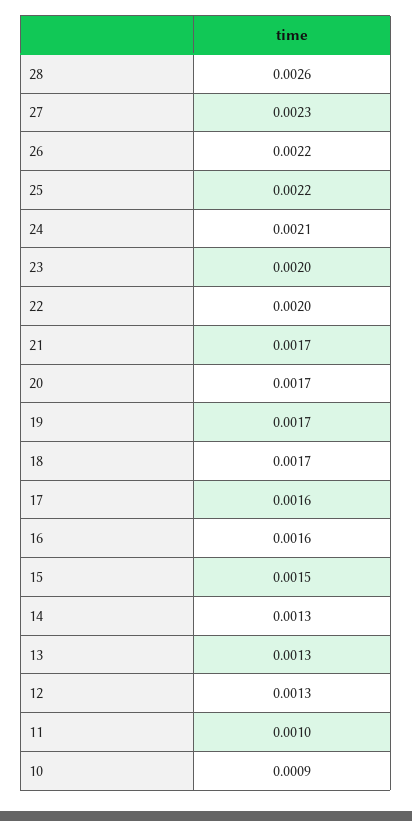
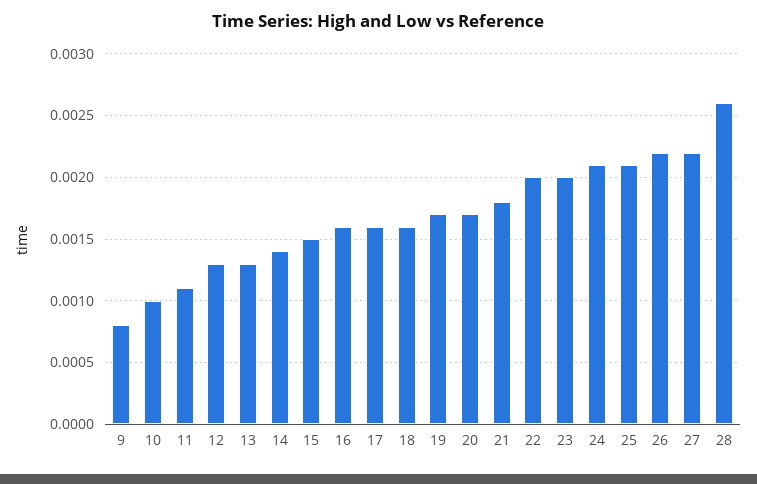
27: 0.0023 -> 0.0022
25: 0.0022 -> 0.0021
21: 0.0017 -> 0.0018
18: 0.0017 -> 0.0016
14: 0.0013 -> 0.0014
11: 0.001 -> 0.0011
10: 0.0009 -> 0.001
9: none -> 0.0008

